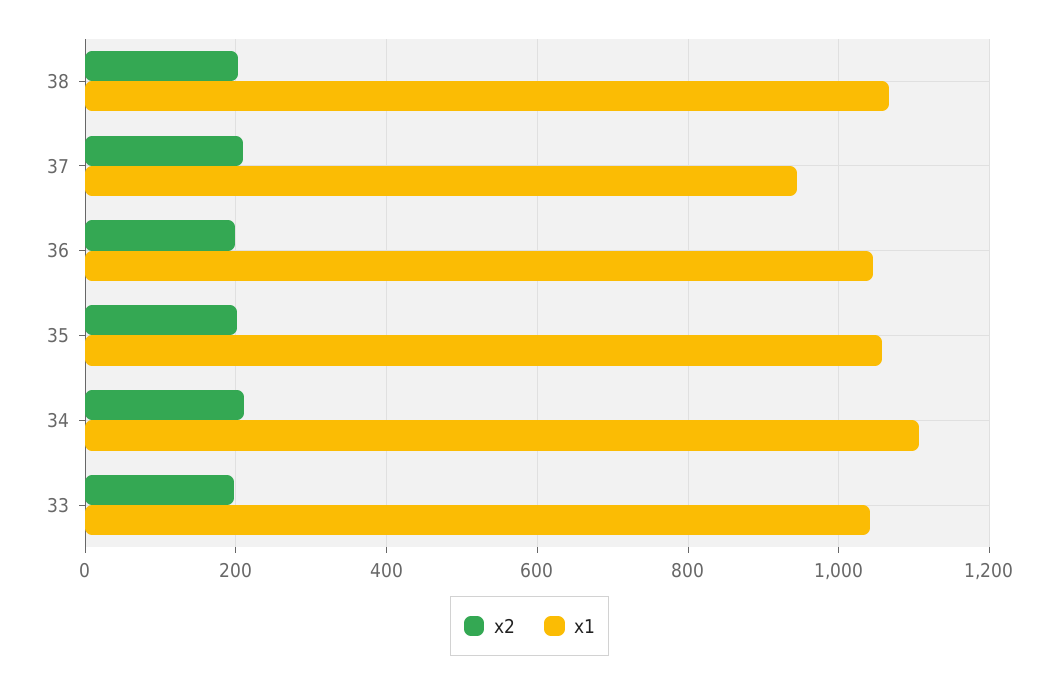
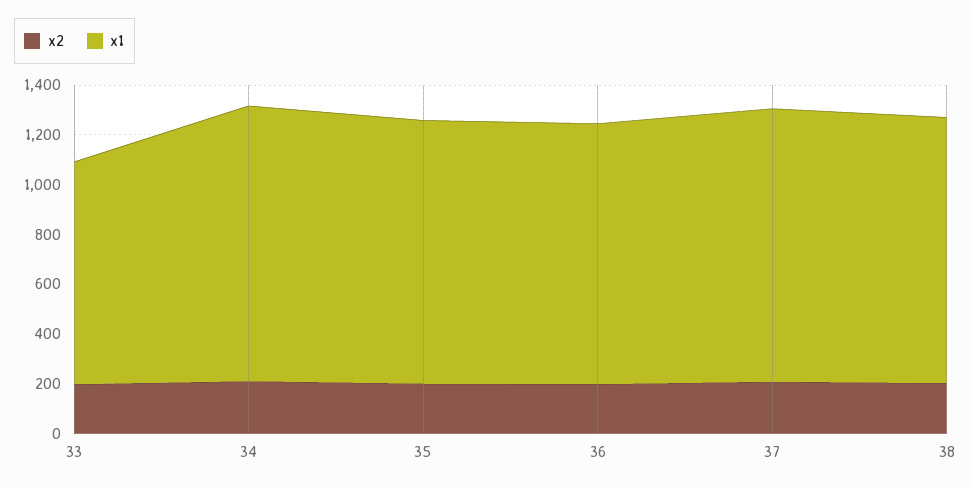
x1, 37: 940 -> 1100
x1, 33: 1040 -> 900

